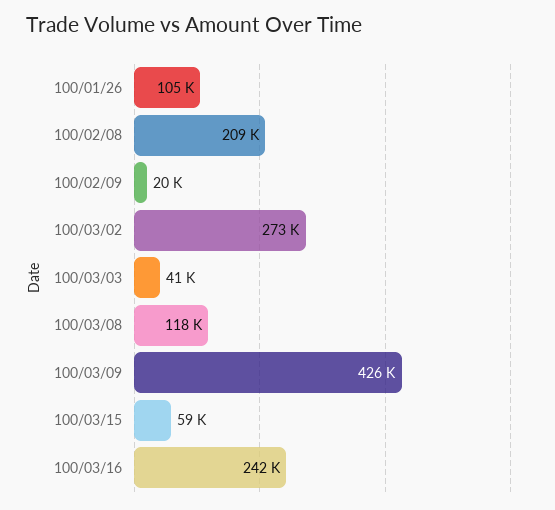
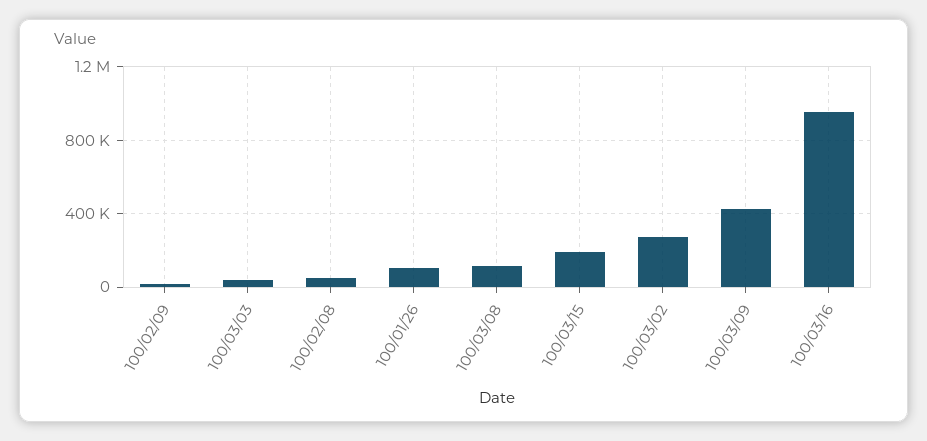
100/02/08: 209000 -> 50000
100/03/15: 59000 -> 200000
100/03/16: 242000 -> 950000

